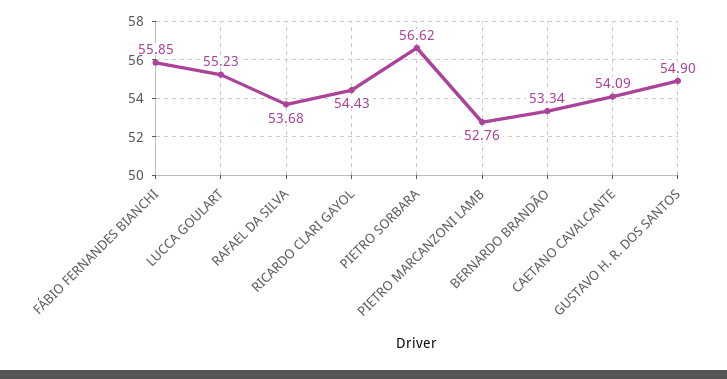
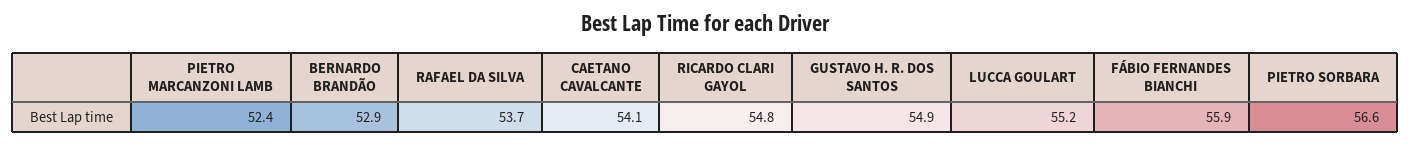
RICARDO CLARI GAYOL: 54.43 -> 54.8
PIETRO MARCANZONI LAMB: 52.76 -> 52.4
BERNARDO BRANDÃO: 53.34 -> 52.9

